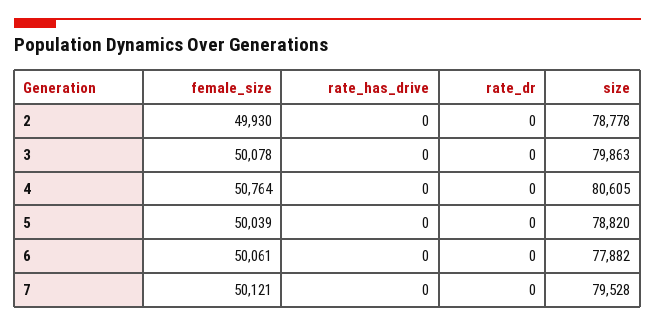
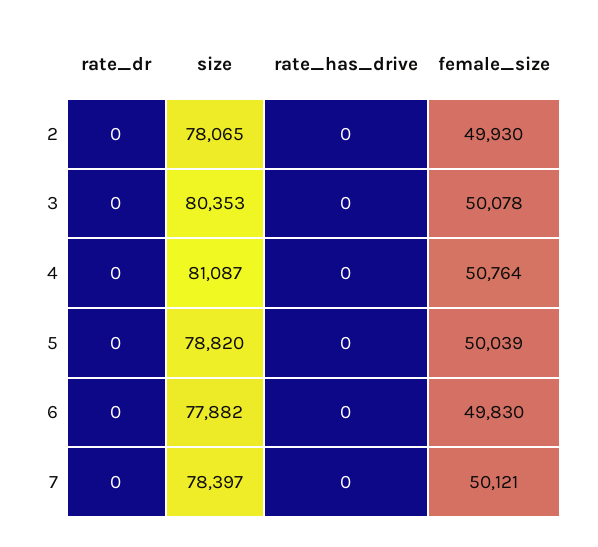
size, 2: 78778 -> 78065
size, 3: 79863 -> 80353
size, 4: 80605 -> 81087
female_size, 6: 50061 -> 49830
size, 7: 79528 -> 78397

